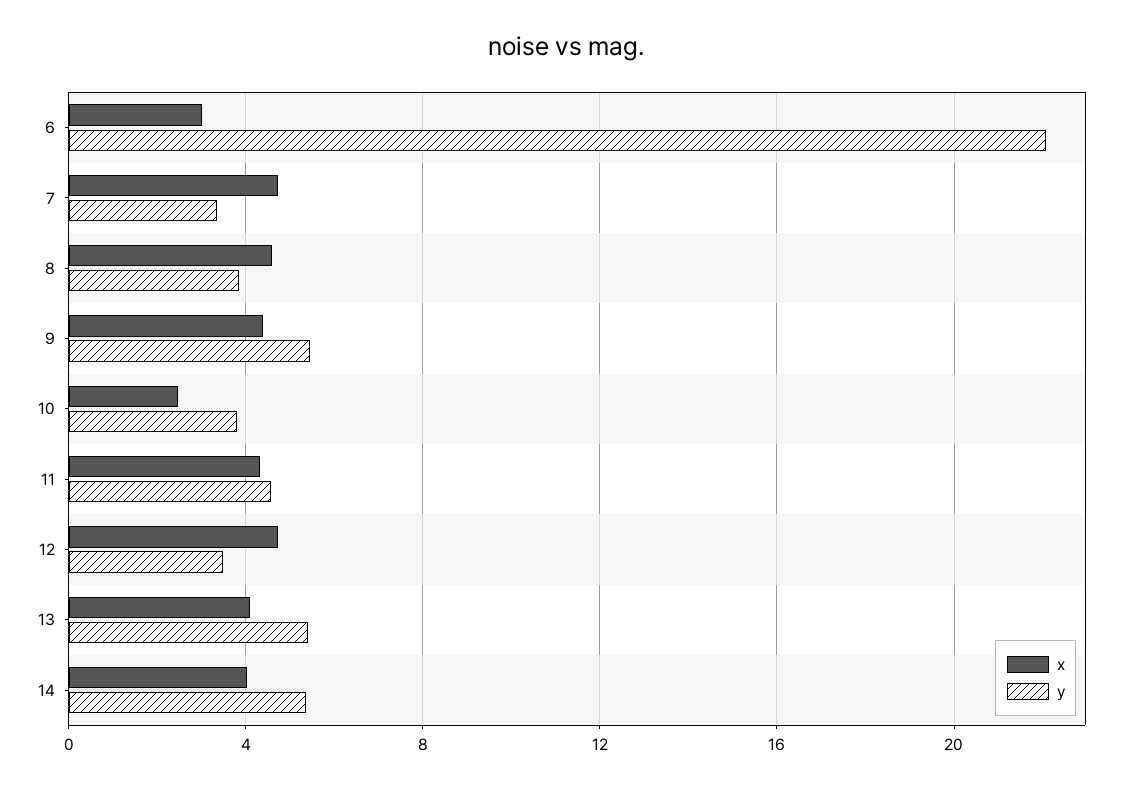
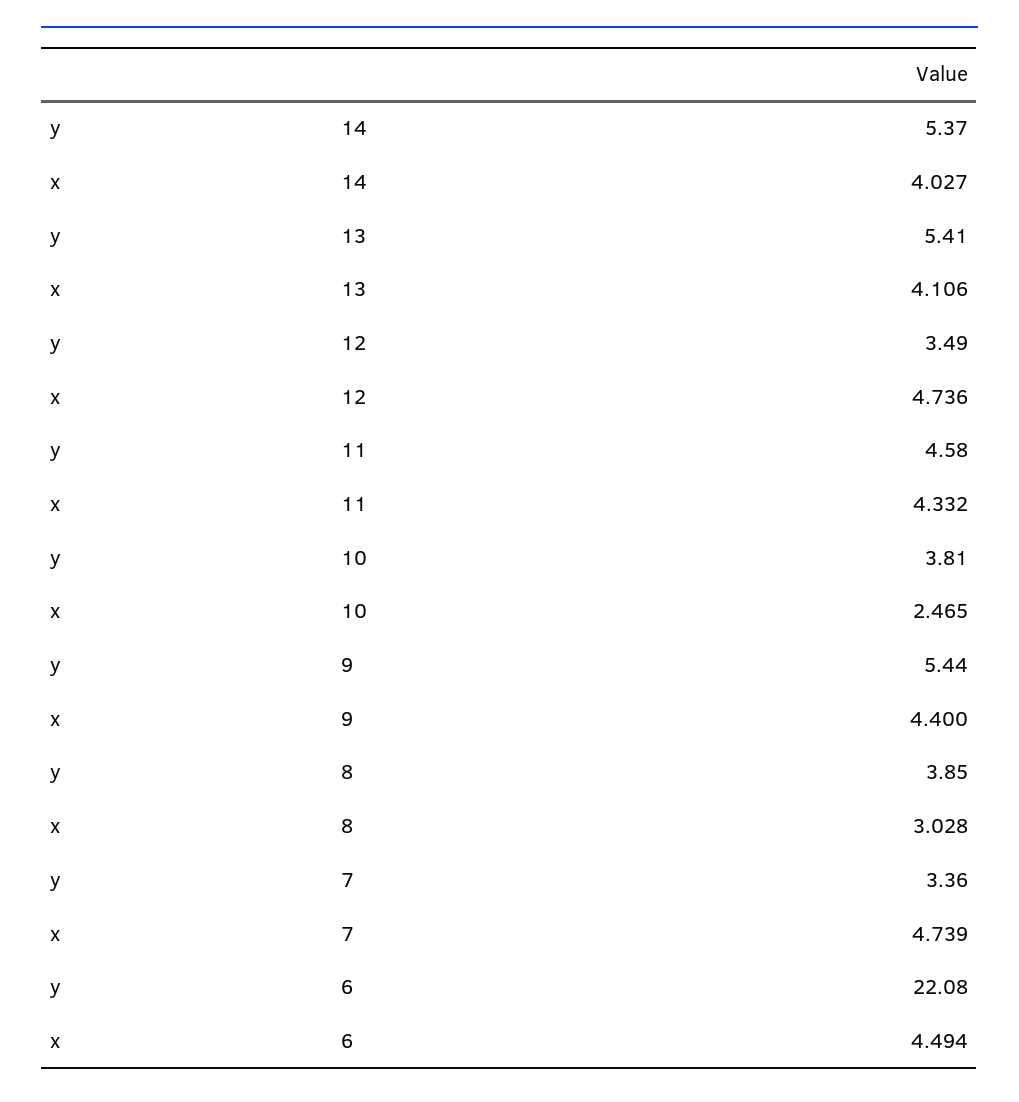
x, 6: 3 -> 4.494
x, 8: 4.5 -> 3.028

